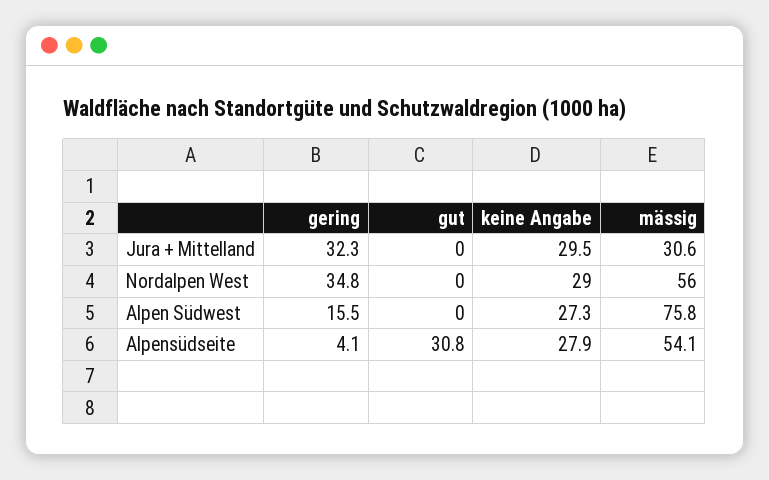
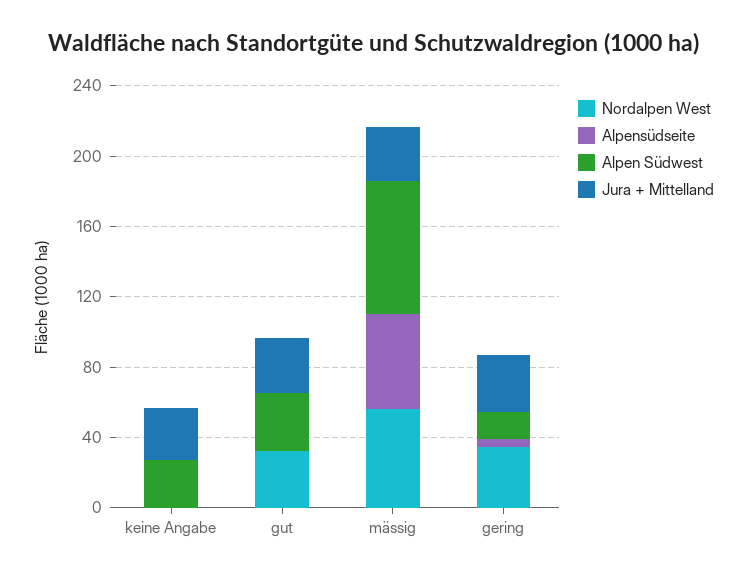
Jura + Mittelland, gut: 0 -> 30
Nordalpen West, gut: 0 -> 30
Nordalpen West, keine Angabe: 29 -> 0
Alpen Südwest, gut: 0 -> 30
Alpensüdseite, gut: 30.8 -> 0
Alpensüdseite, keine Angabe: 27.9 -> 0

